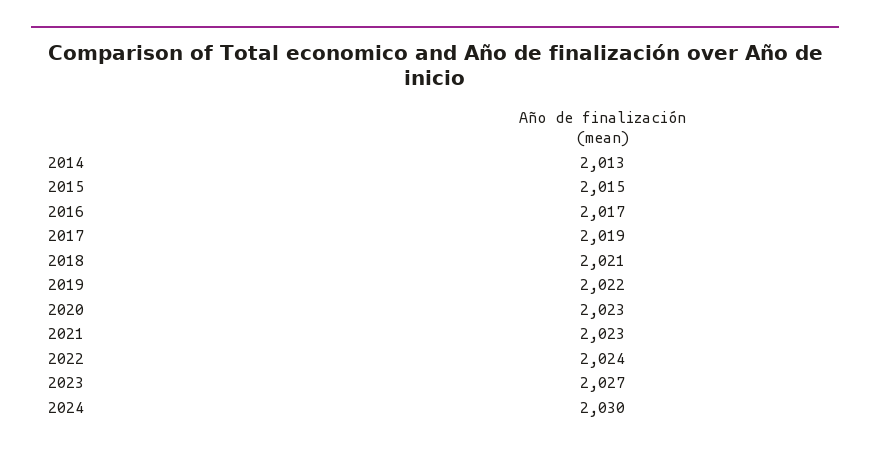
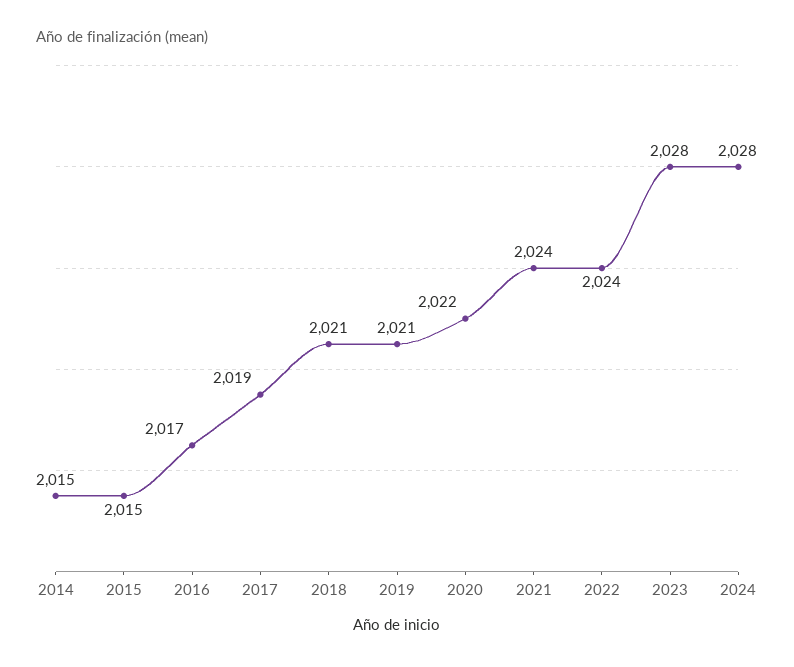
2014: 2013 -> 2015
2019: 2022 -> 2021
2020: 2023 -> 2022
2021: 2023 -> 2024
2023: 2027 -> 2028
2024: 2030 -> 2028

